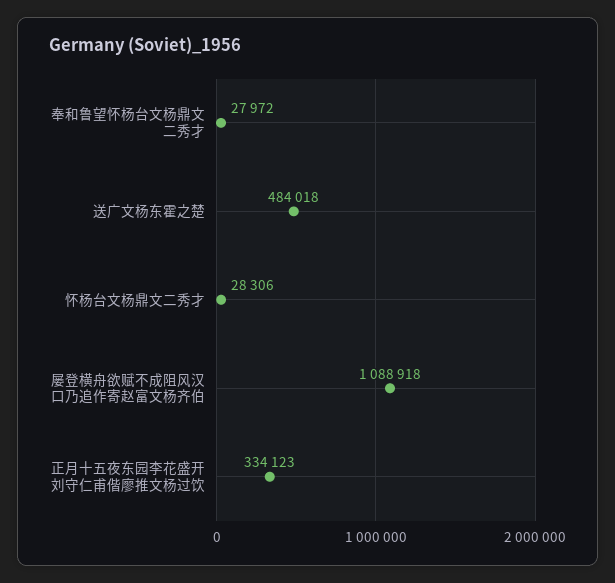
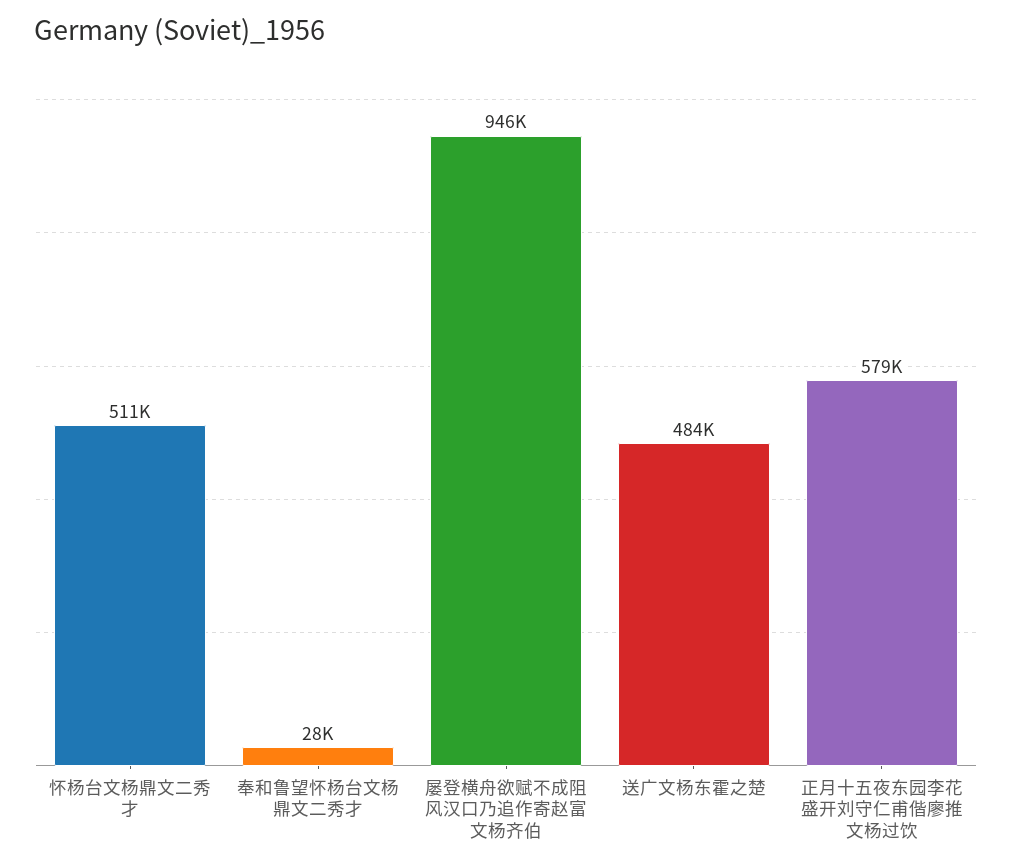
怀杨台文杨鼎文二秀才: 28306 -> 511000
屡登横舟欲赋不成阻风汉口乃追作寄赵富文杨齐伯: 1088918 -> 946000
正月十五夜东园李花盛开刘守仁甫偕廖推文杨过饮: 334123 -> 579000

